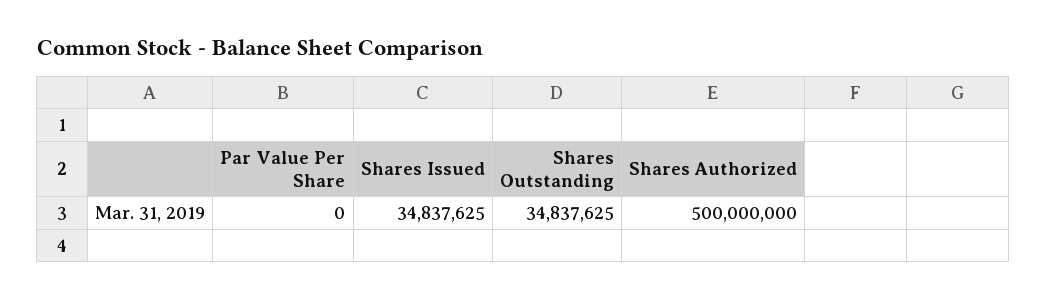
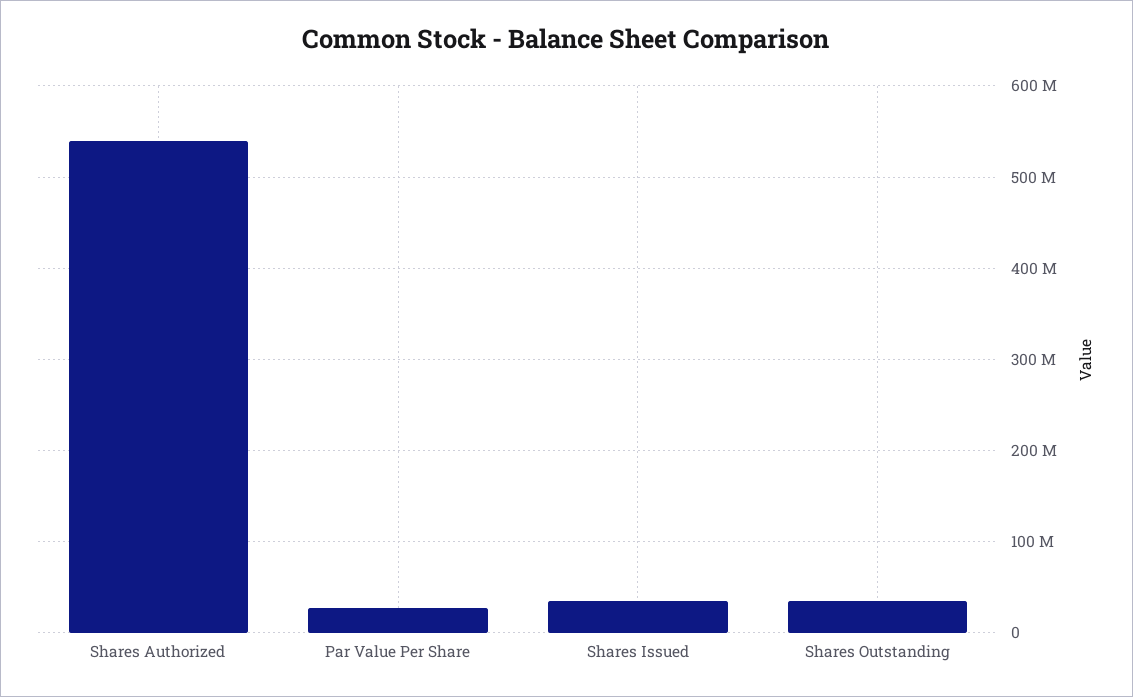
Par Value Per Share: 0 -> 30000000
Shares Authorized: 500000000 -> 540000000

